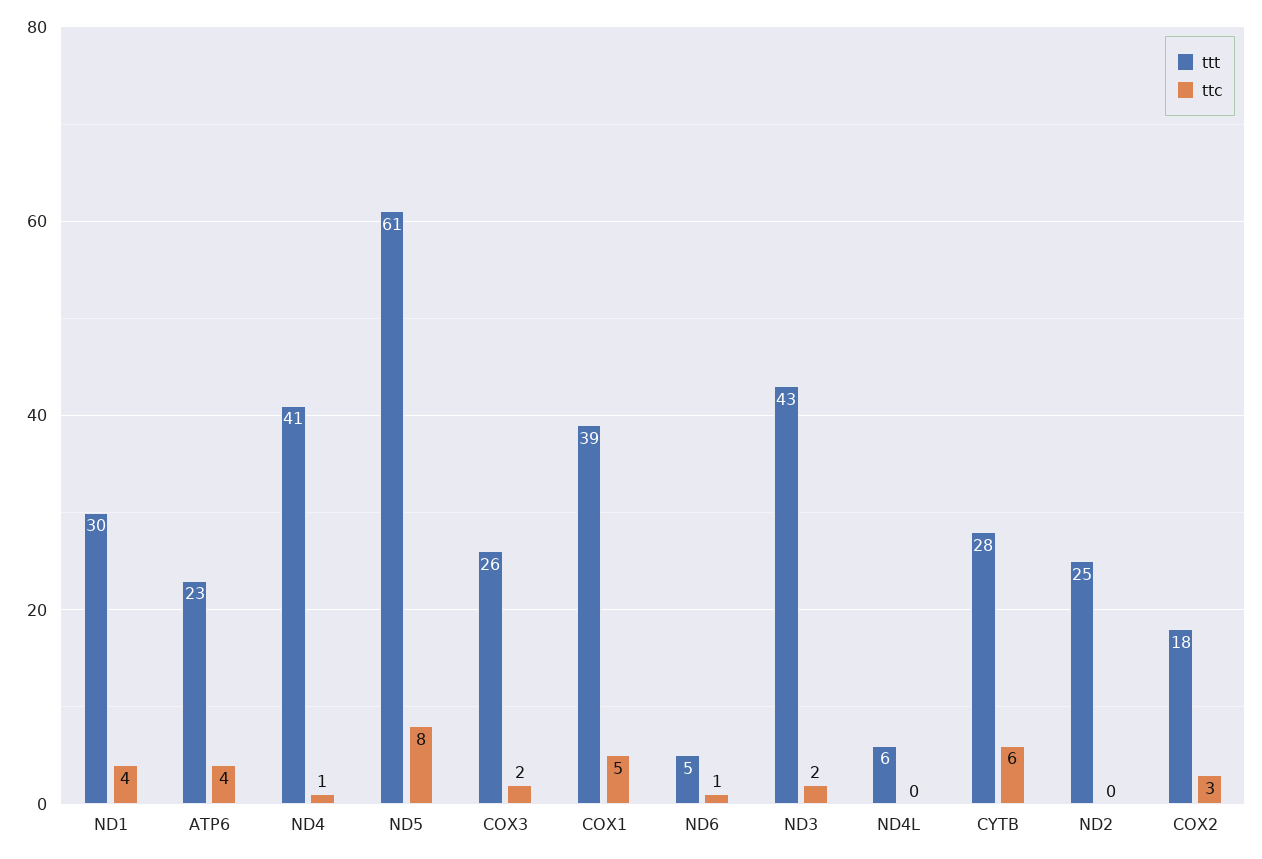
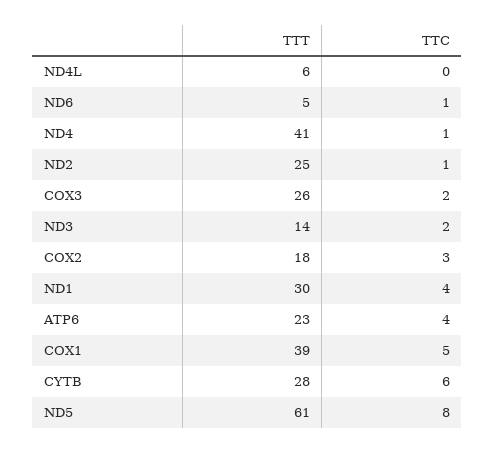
ttt, ND3: 43 -> 14
ttc, ND2: 0 -> 1

